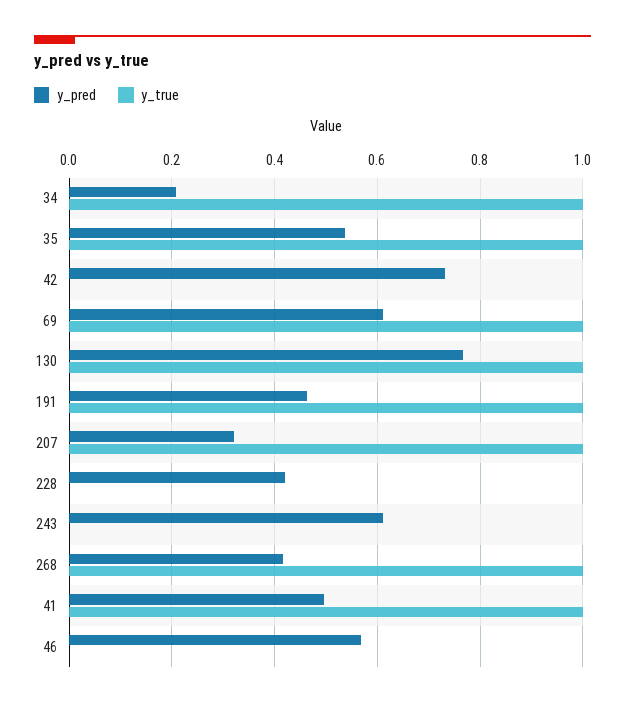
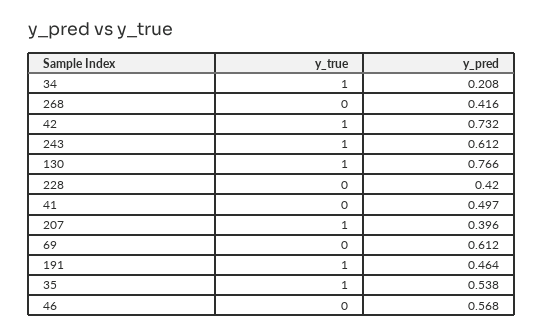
y_true, 42: 0 -> 1
y_true, 69: 1 -> 0
y_pred, 207: 0.32 -> 0.396
y_true, 243: 0 -> 1
y_true, 268: 1 -> 0
y_true, 41: 1 -> 0

